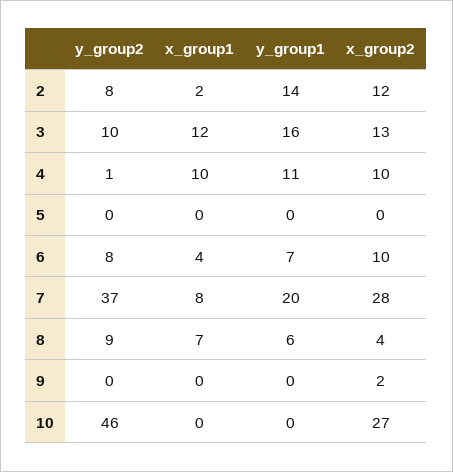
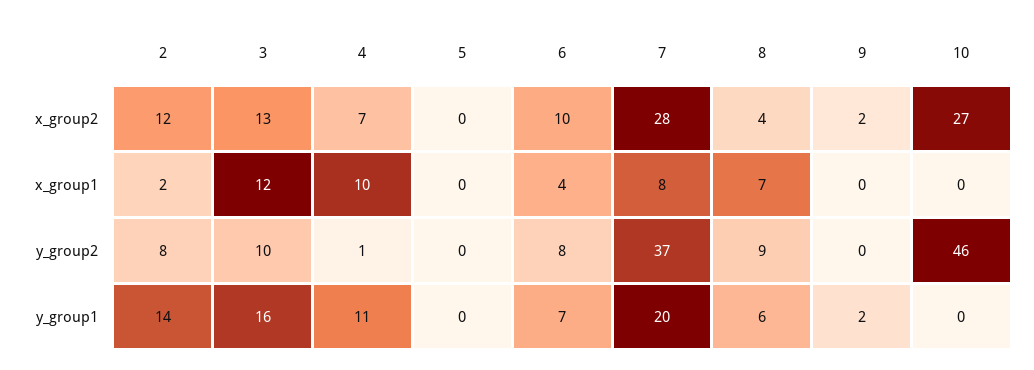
x_group2, 4: 10 -> 7
y_group1, 9: 0 -> 2

